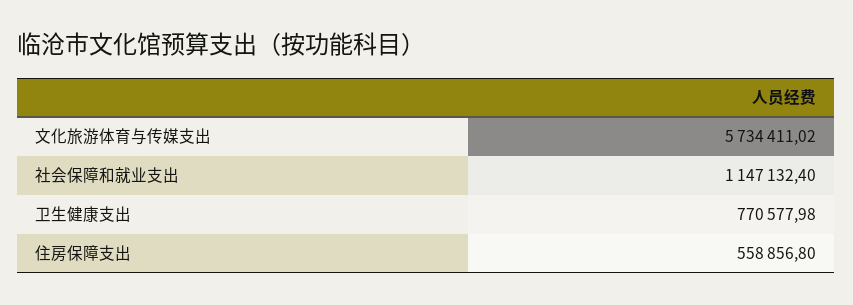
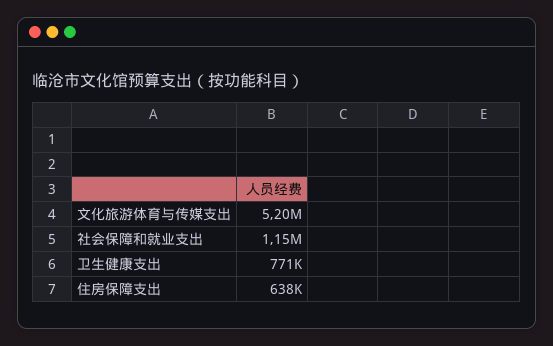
文化旅游体育与传媒支出: 5734411.02 -> 5200000
住房保障支出: 558856.8 -> 638000

